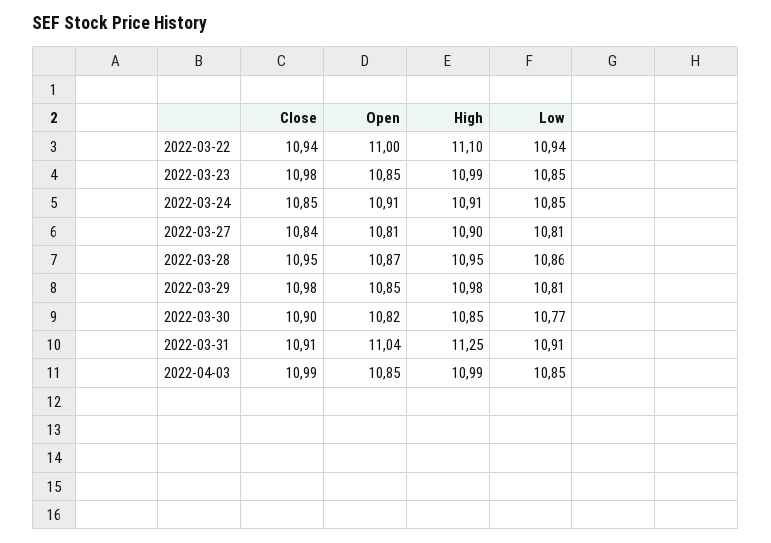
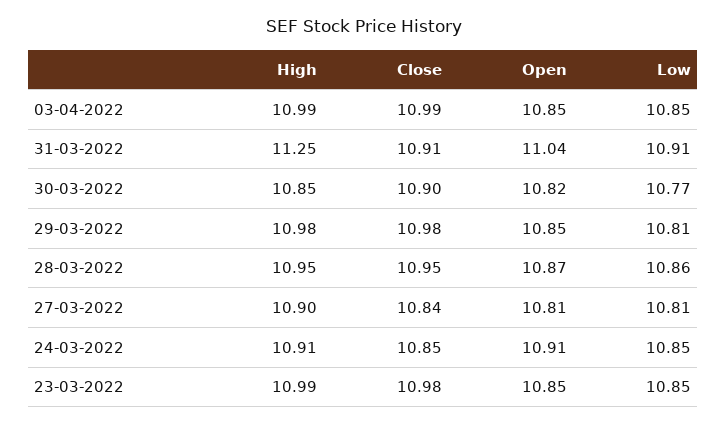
Close, 2022-03-22: 10.94 -> none
Open, 2022-03-22: 11 -> none
High, 2022-03-22: 11.1 -> none
Low, 2022-03-22: 10.94 -> none

